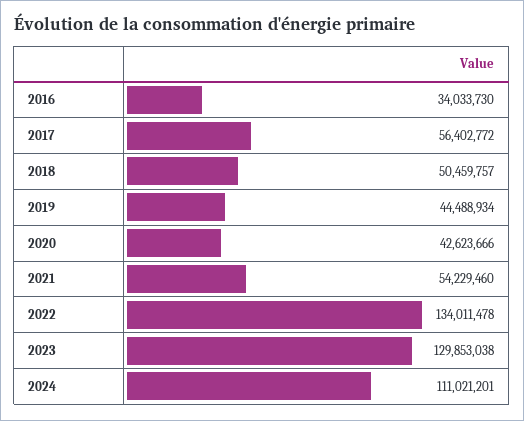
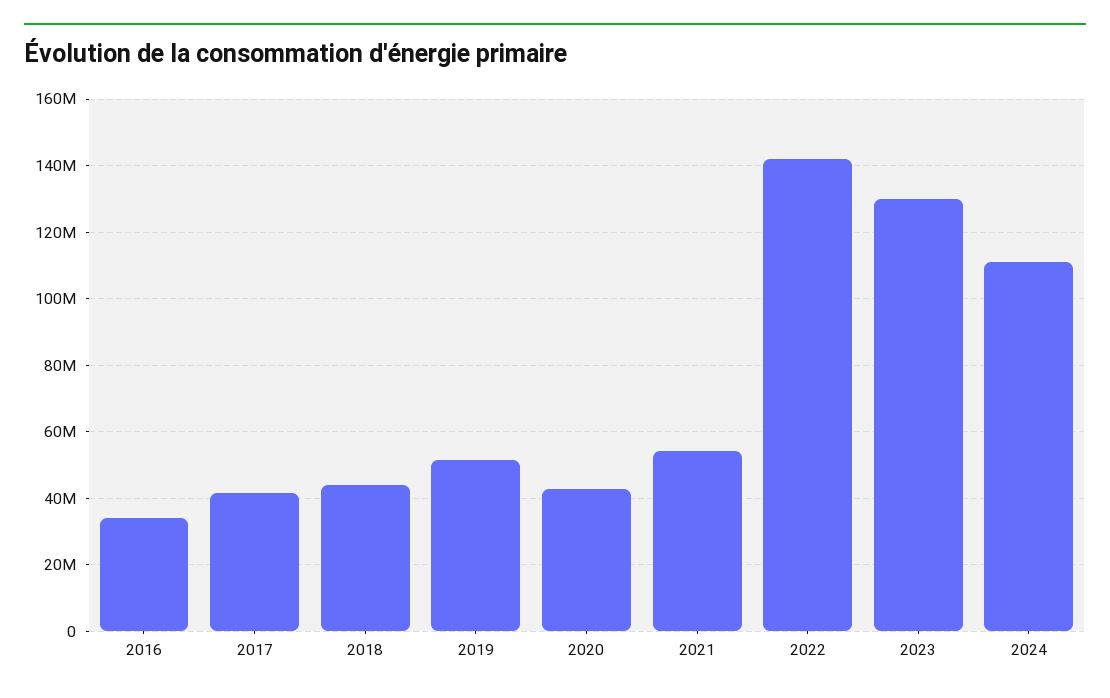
2017: 56402772 -> 42000000
2018: 50459757 -> 44000000
2019: 44488934 -> 52000000
2022: 134011478 -> 142000000

